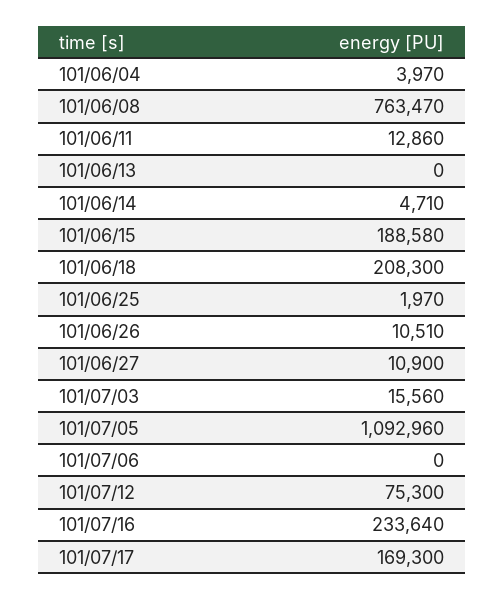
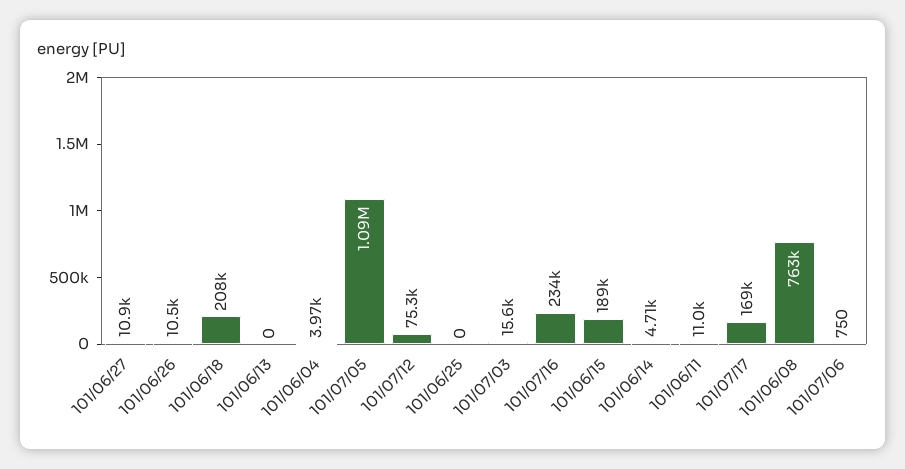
101/06/11: 12860 -> 11000
101/06/25: 1970 -> 0
101/07/06: 0 -> 750

